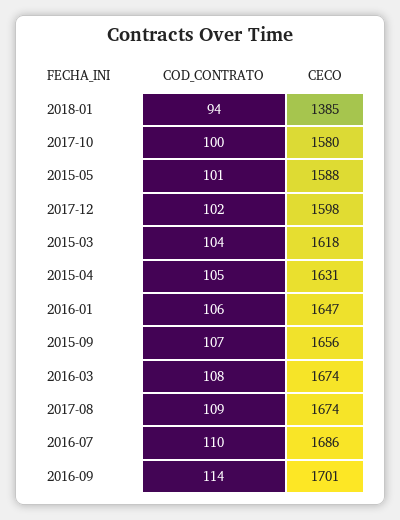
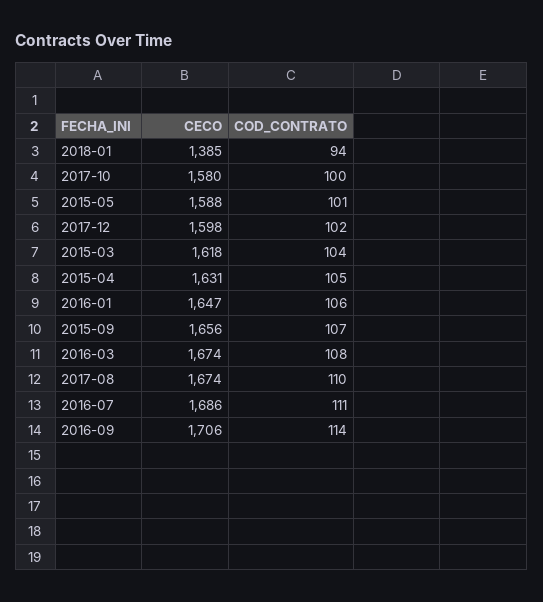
COD_CONTRATO, 2017-08: 109 -> 110
COD_CONTRATO, 2016-07: 110 -> 111
CECO, 2016-09: 1701 -> 1706

